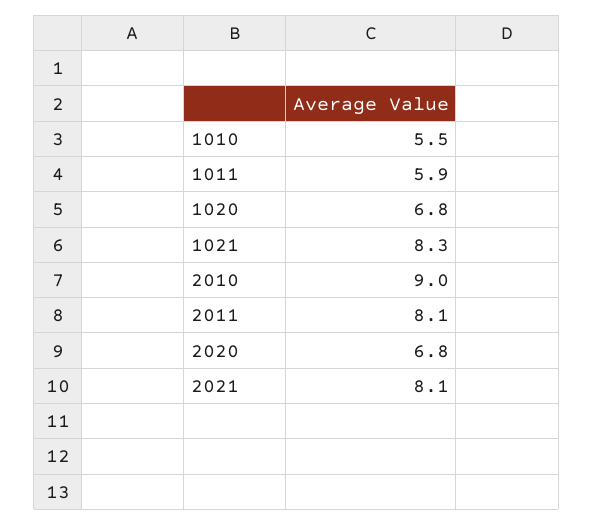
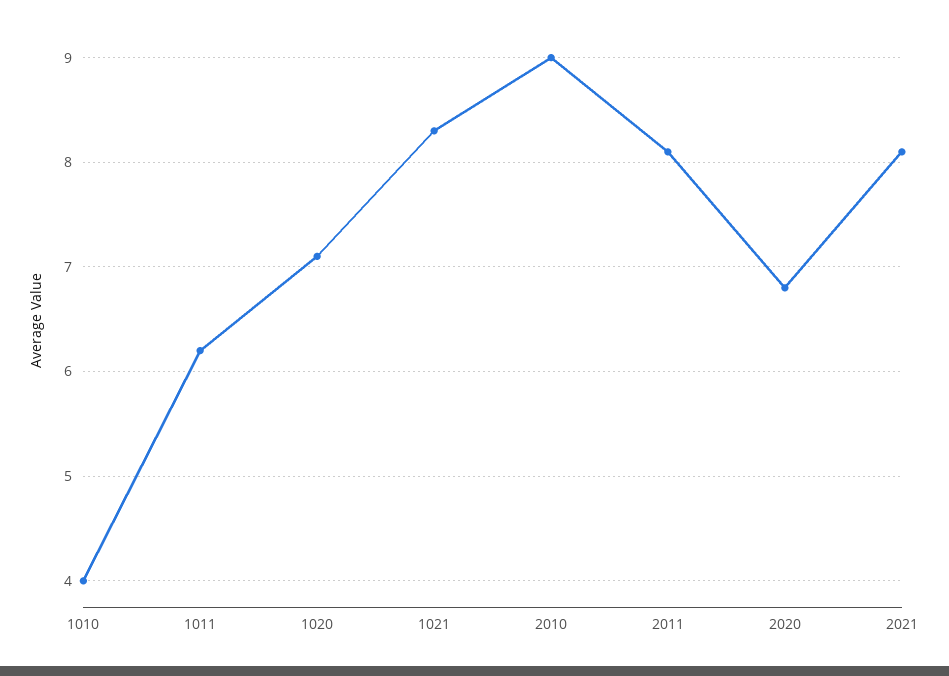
1010: 5.5 -> 4
1011: 5.9 -> 6.2
1020: 6.8 -> 7.1

